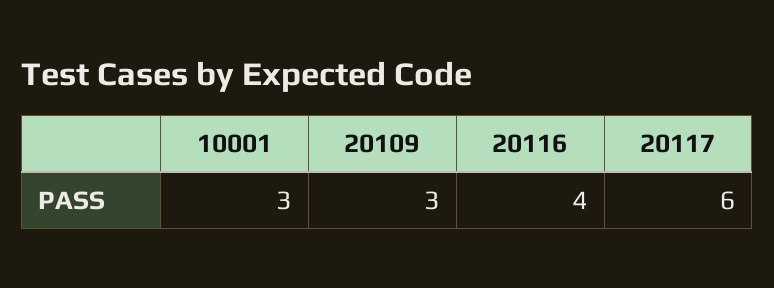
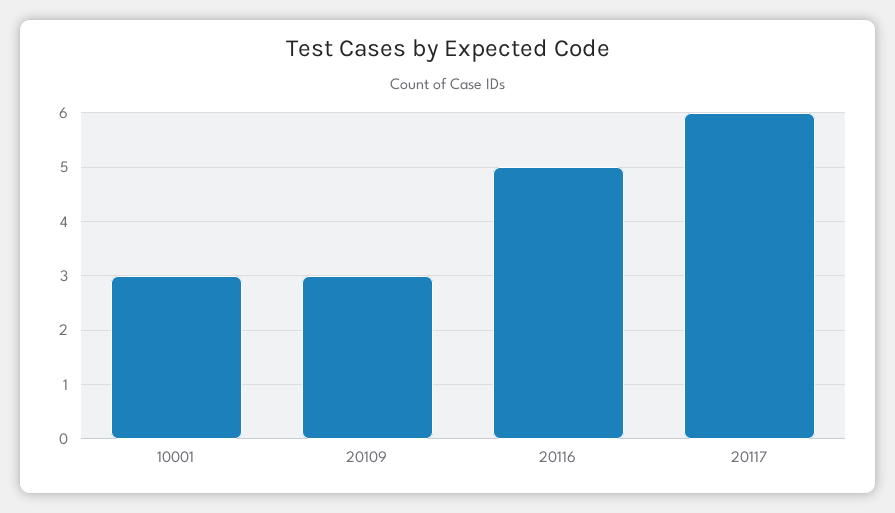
20116: 4 -> 5

